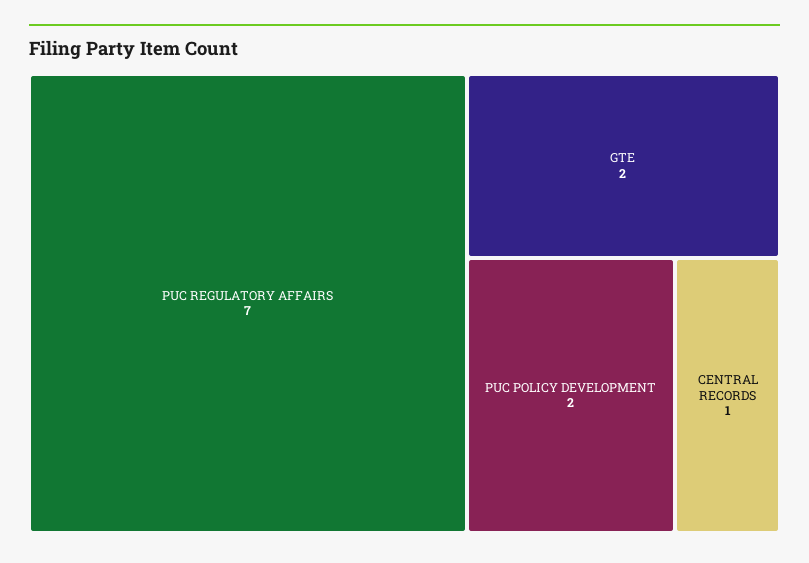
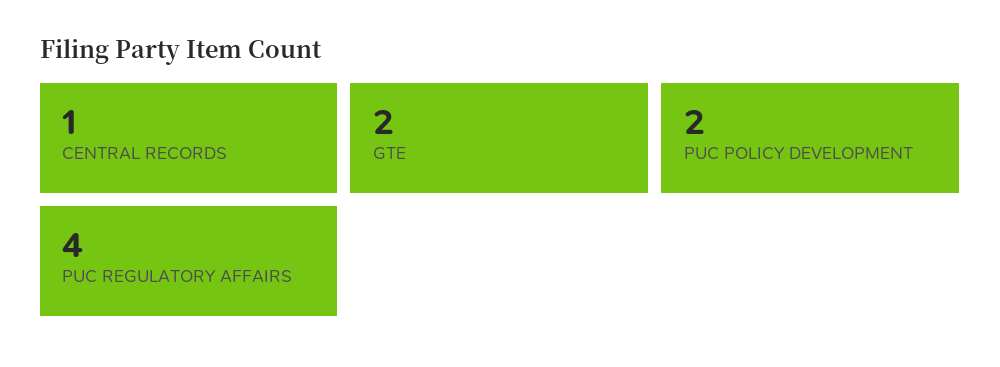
PUC REGULATORY AFFAIRS: 7 -> 4

